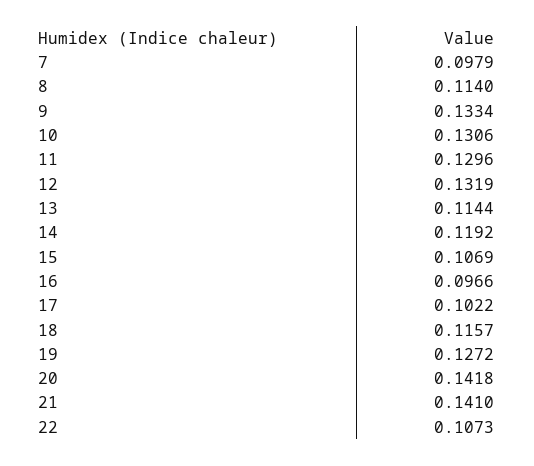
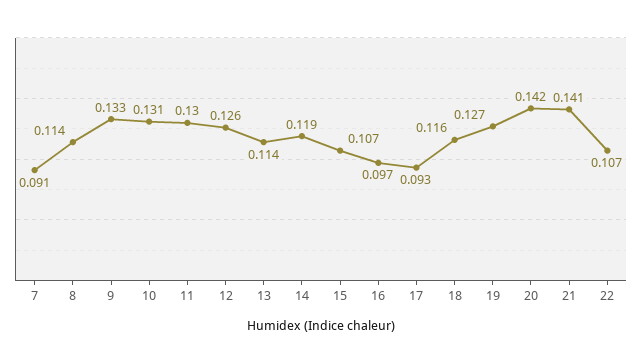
7: 0.0979 -> 0.091
12: 0.1319 -> 0.126
17: 0.1022 -> 0.093

